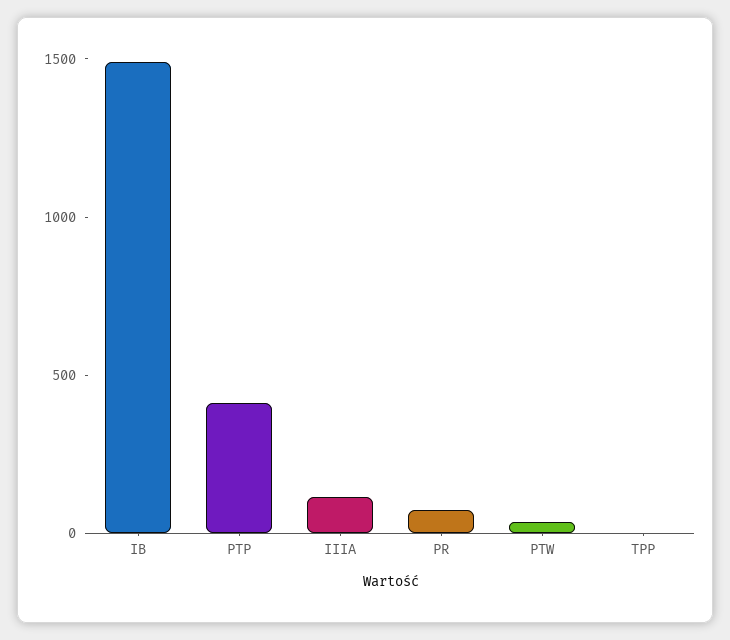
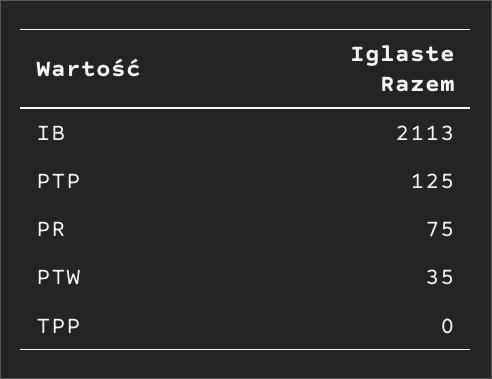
IB: 1500 -> 2113
PTP: 400 -> 125
IIIA: 100 -> none

